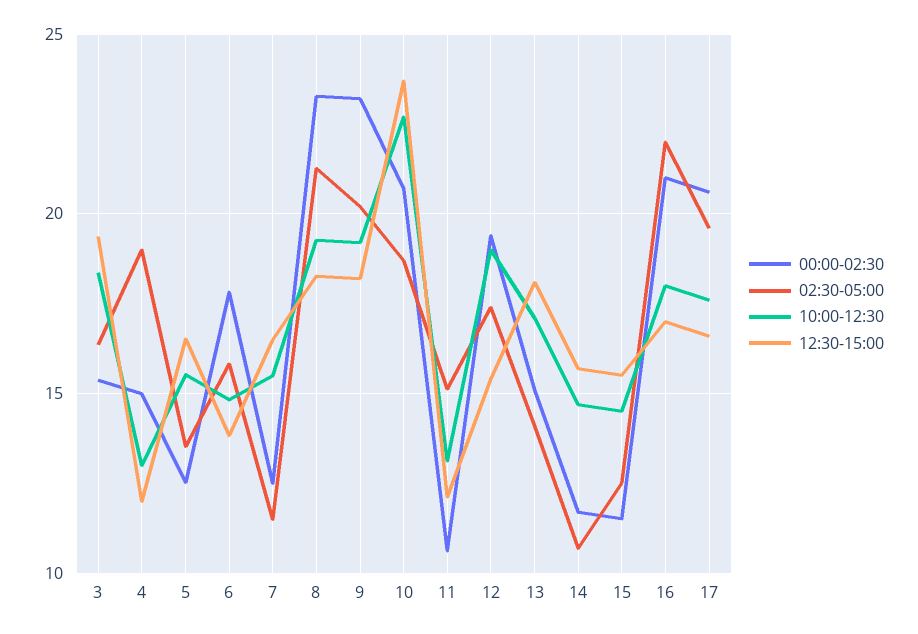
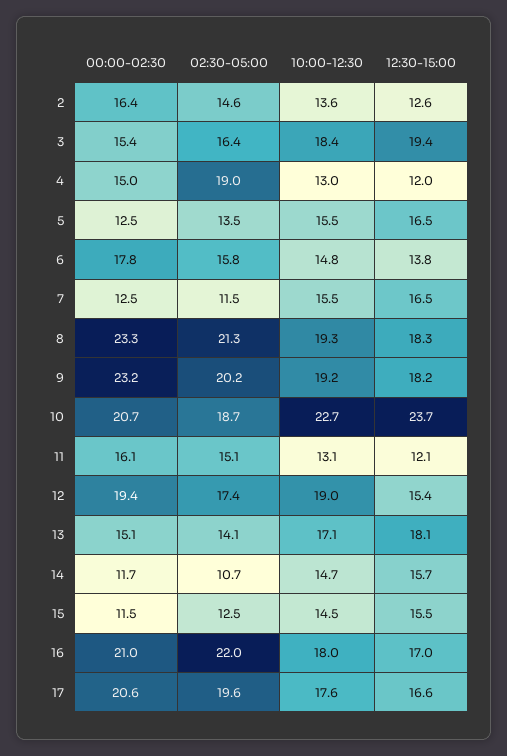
00:00-02:30, 11: 10.5 -> 16.1
00:00-02:30, 2: none -> 16.4
02:30-05:00, 2: none -> 14.6
10:00-12:30, 2: none -> 13.6
12:30-15:00, 2: none -> 12.6

